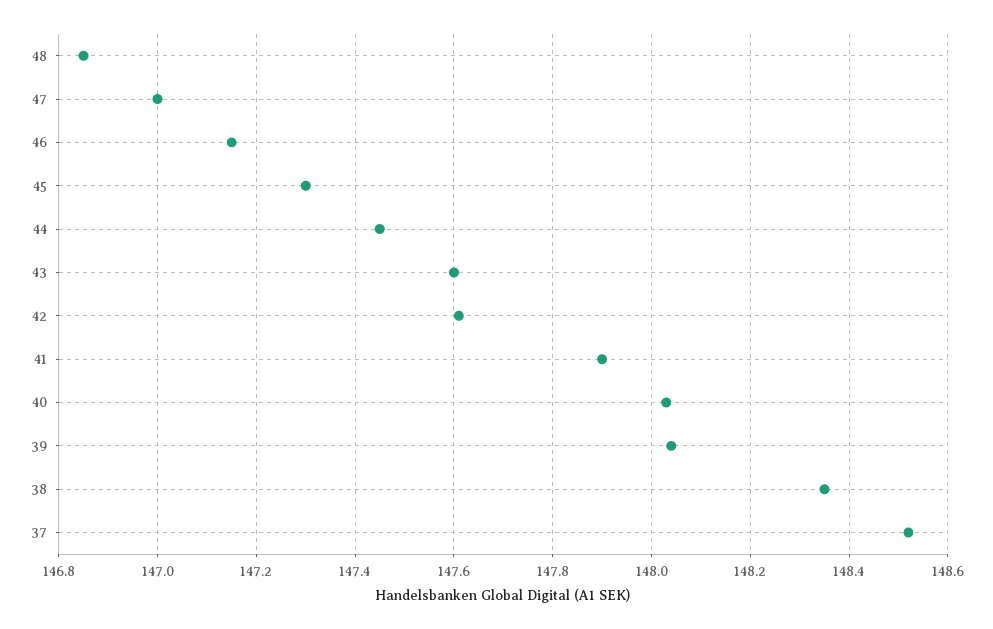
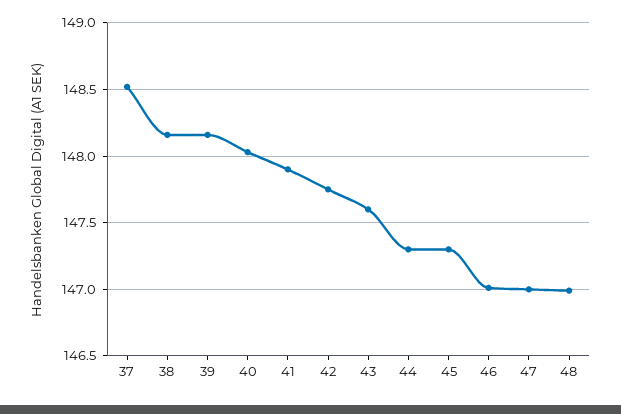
48: 146.85 -> 147
46: 147.15 -> 147
44: 147.45 -> 147.3
42: 147.6 -> 147.75
39: 148.05 -> 148.15
38: 148.35 -> 148.15

